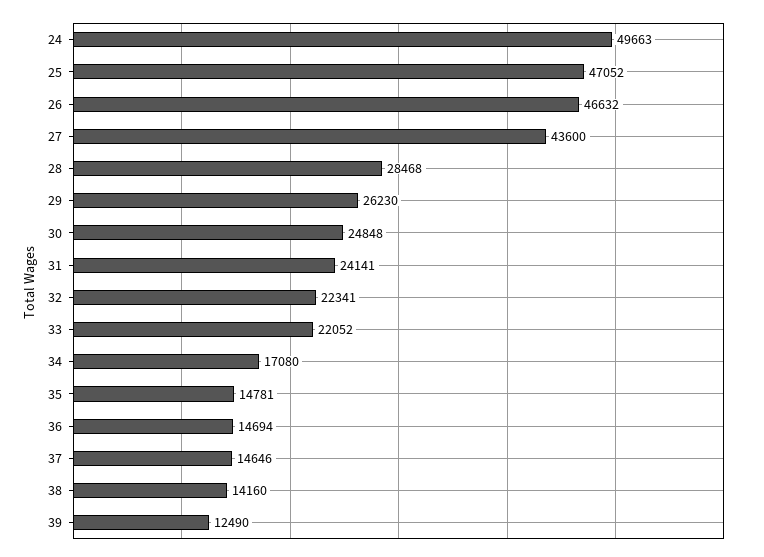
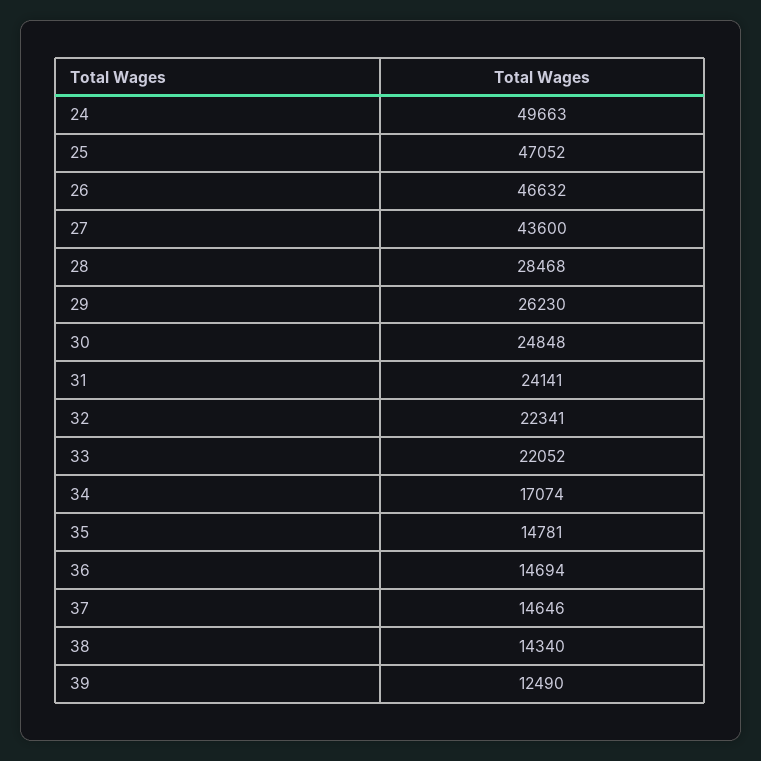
34: 17080 -> 17074
38: 14160 -> 14340

